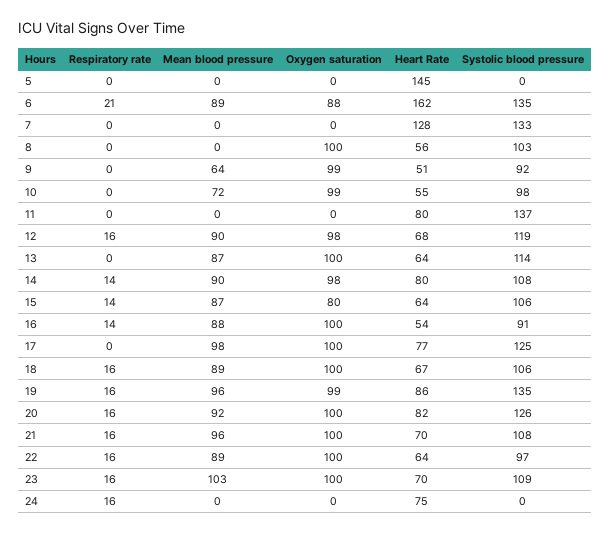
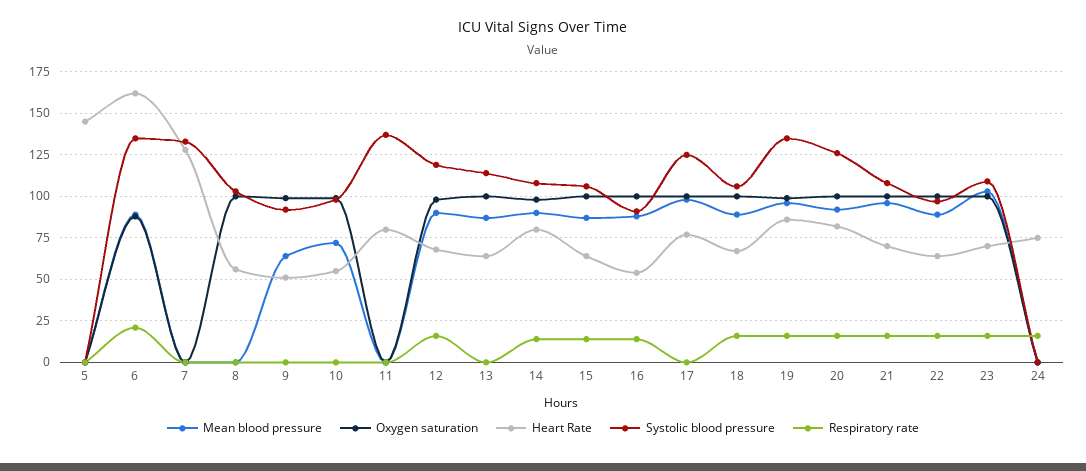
Oxygen saturation, 15: 80 -> 100

